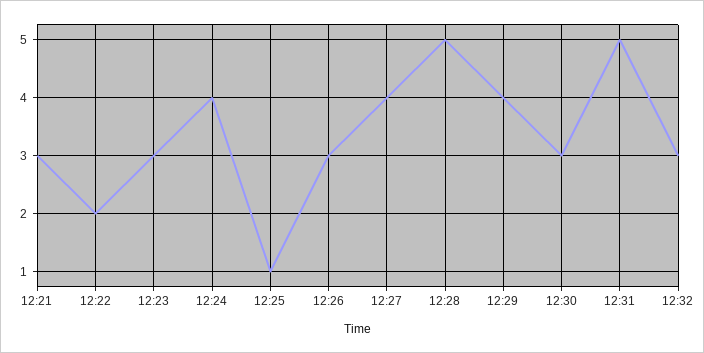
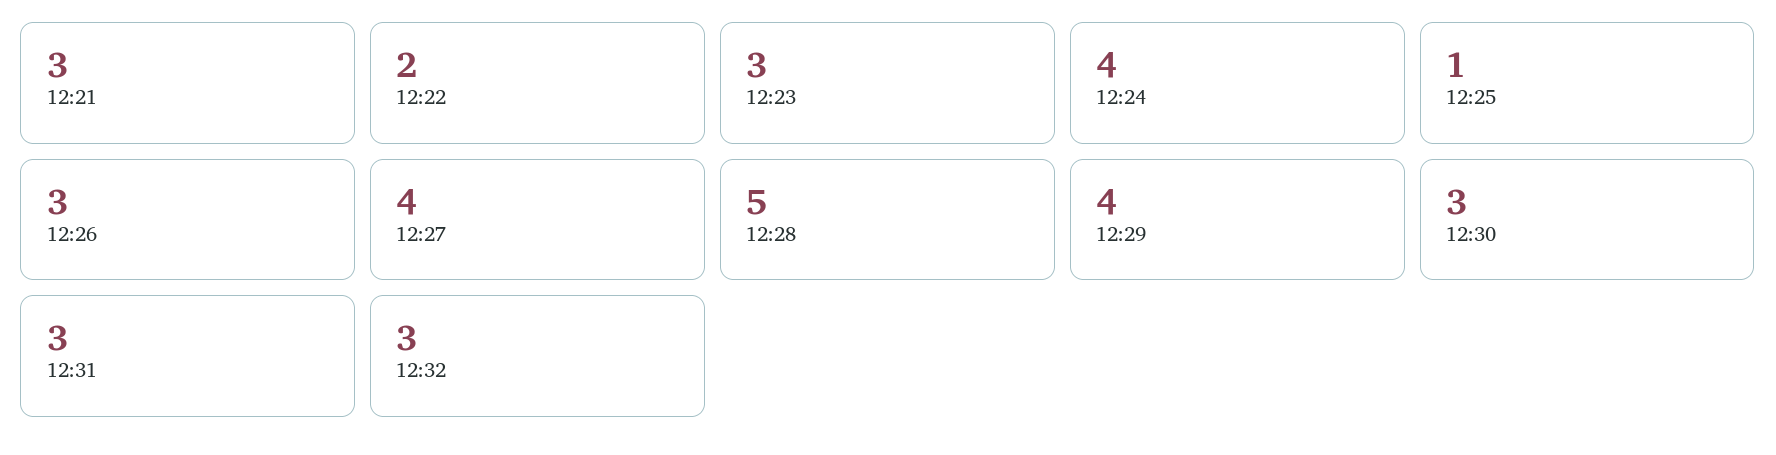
12:31: 5 -> 3

